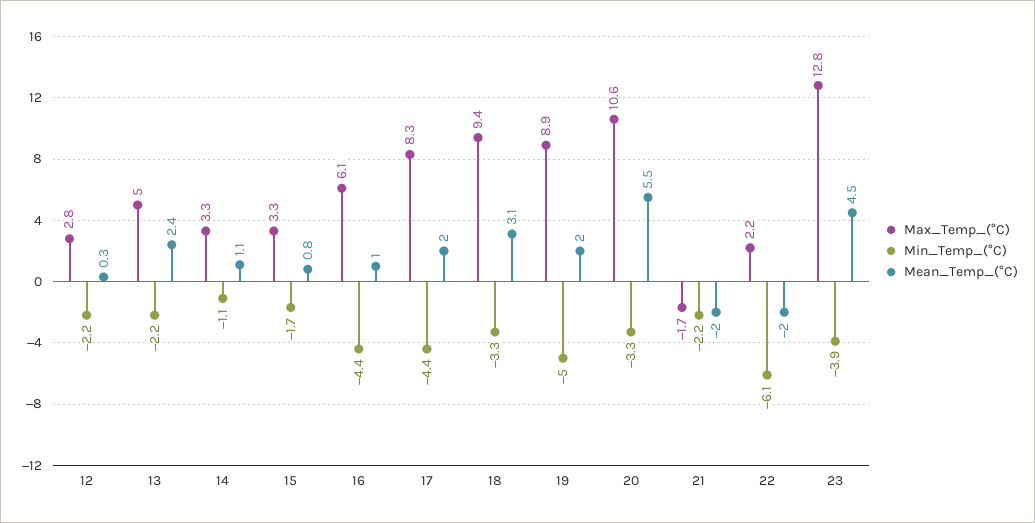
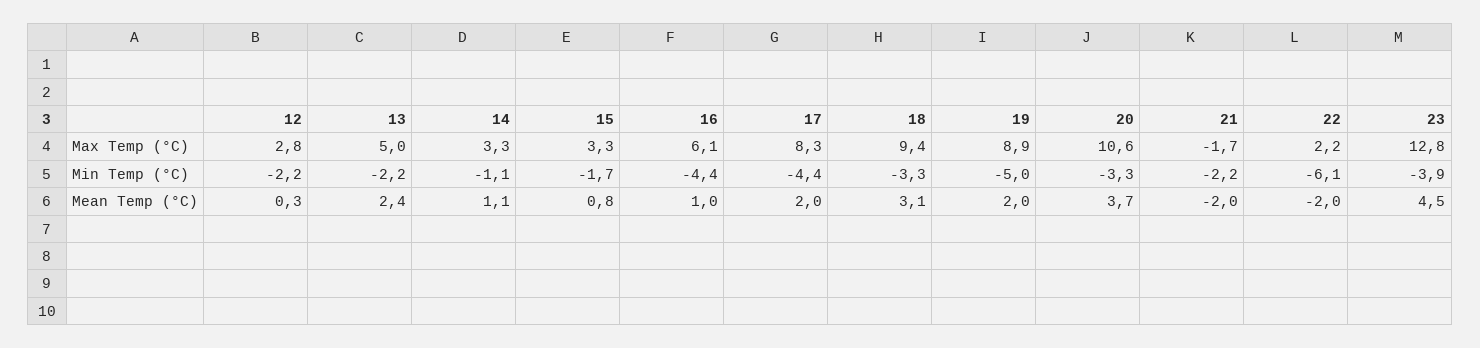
Mean_Temp_(°C), 20: 5.5 -> 3.7

